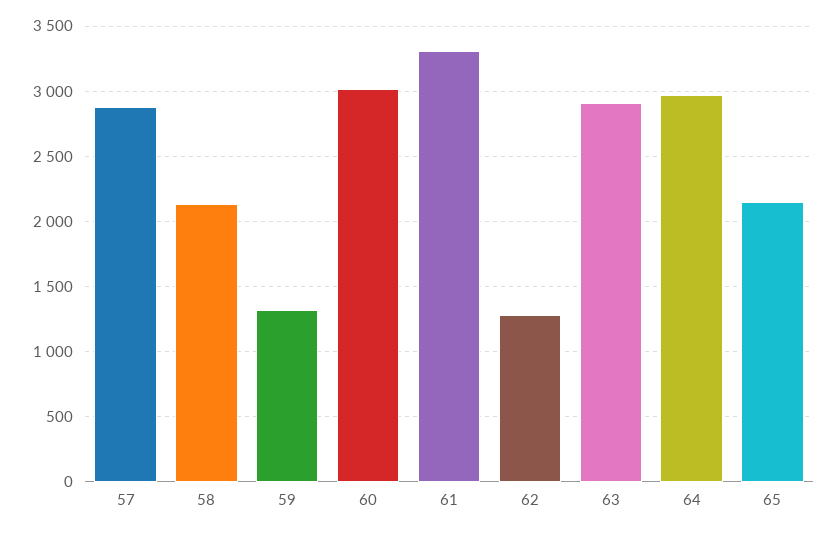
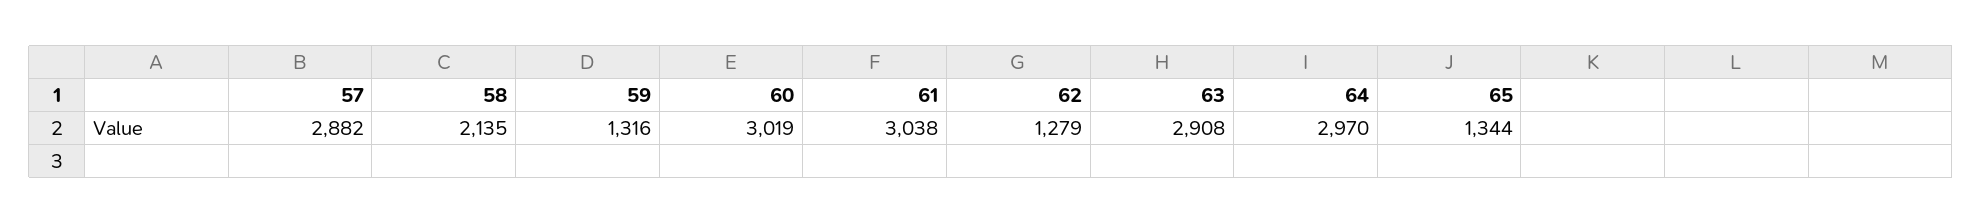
61: 3300 -> 3038
65: 2150 -> 1344

